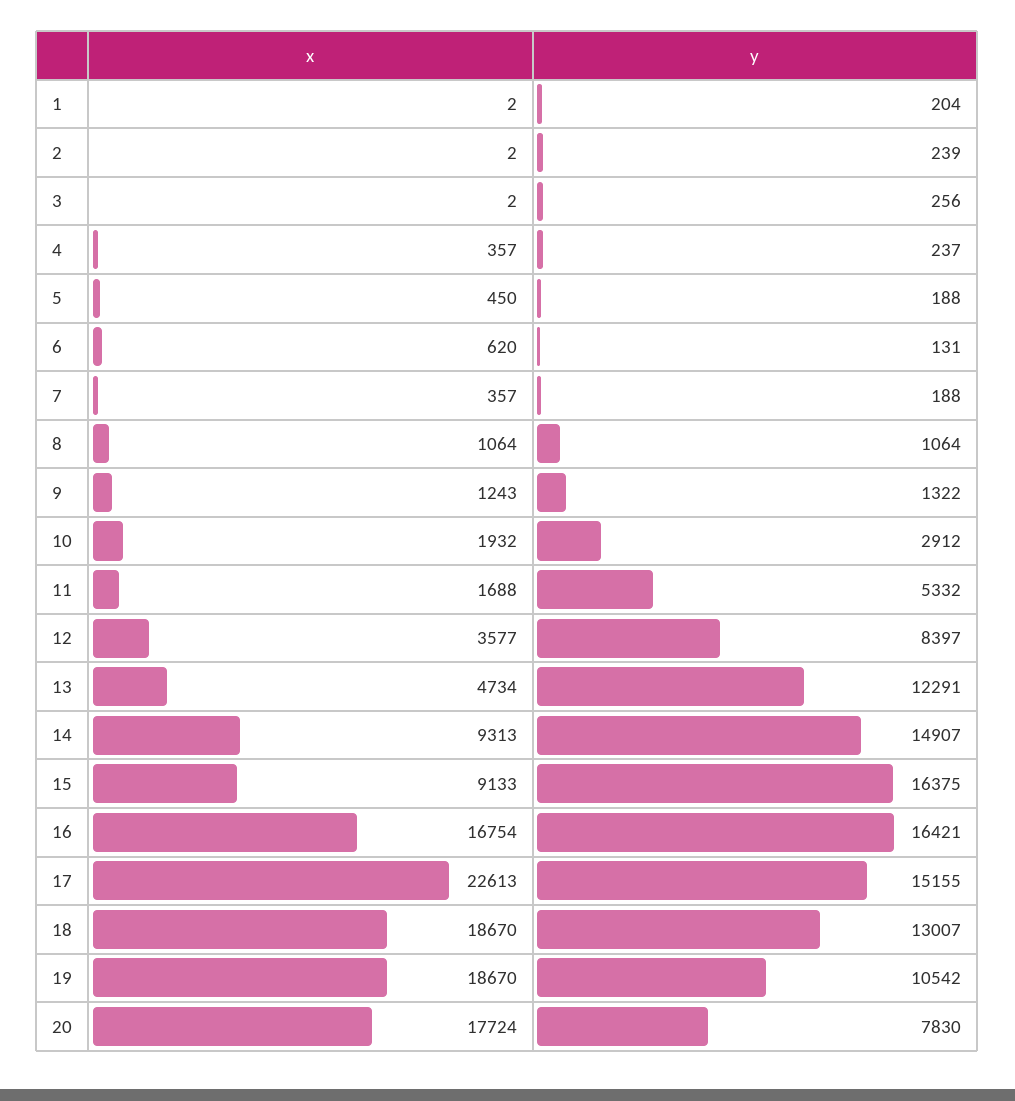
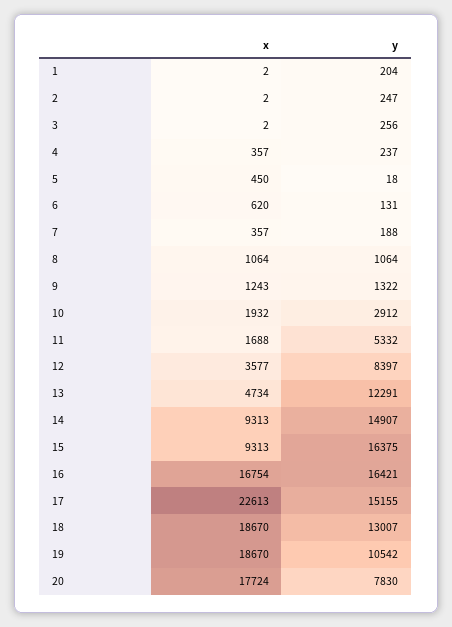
y, 2: 239 -> 247
y, 5: 188 -> 18
x, 15: 9133 -> 9313

